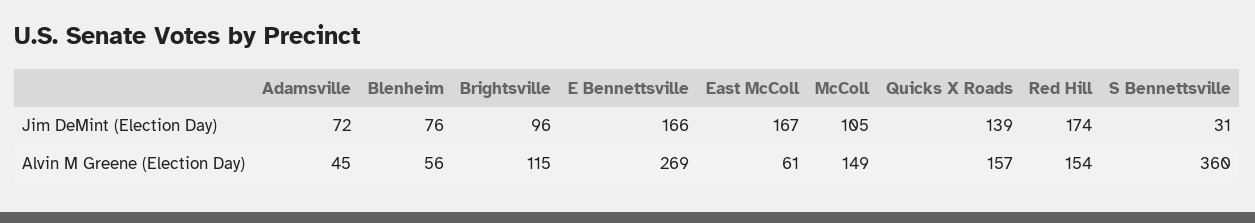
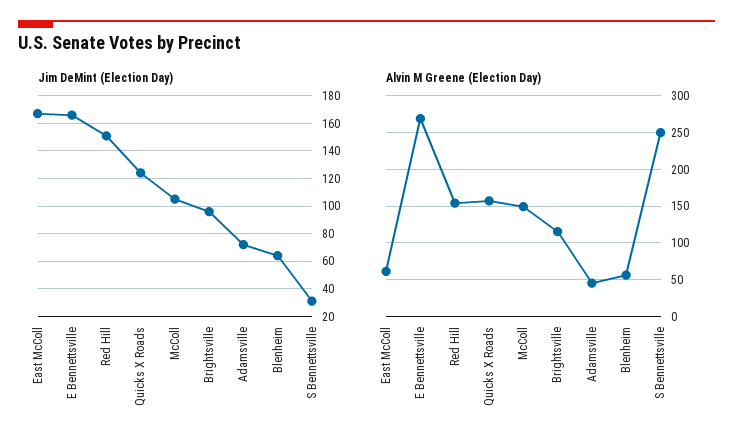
Jim DeMint (Election Day), Blenheim: 76 -> 65
Jim DeMint (Election Day), Quicks X Roads: 139 -> 125
Jim DeMint (Election Day), Red Hill: 174 -> 150
Alvin M Greene (Election Day), S Bennettsville: 360 -> 250

